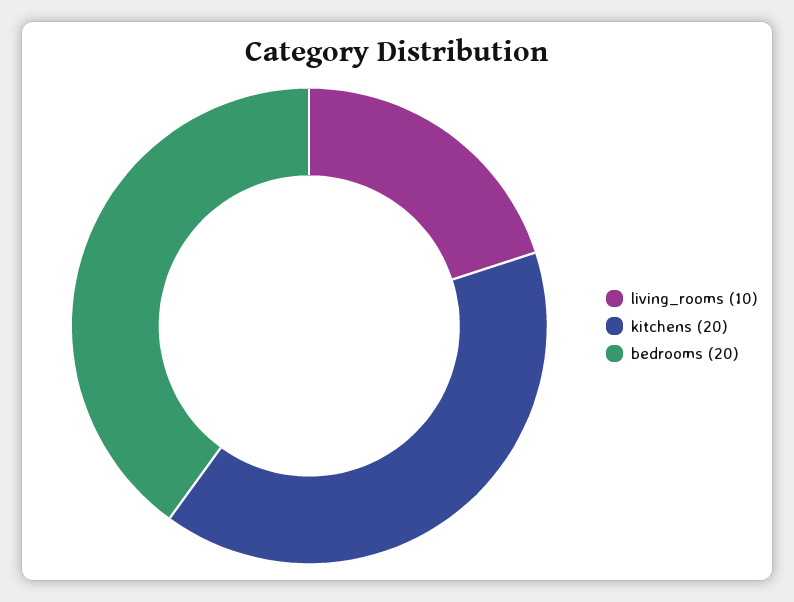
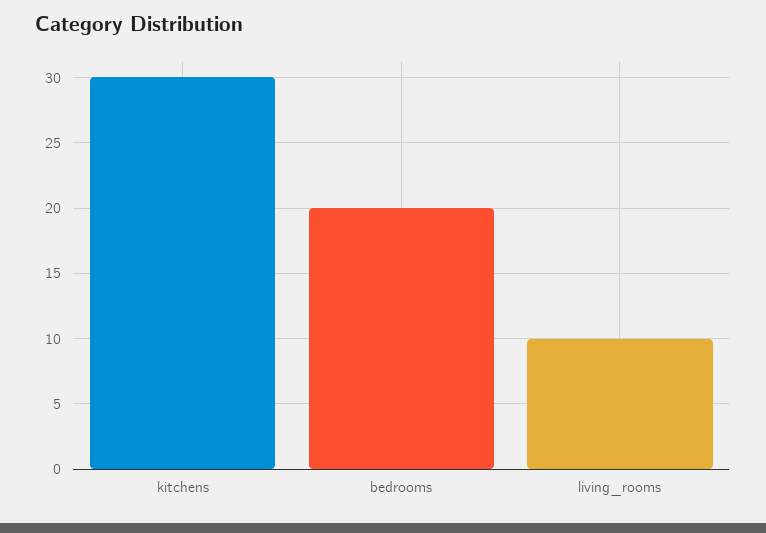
kitchens: 20 -> 30

